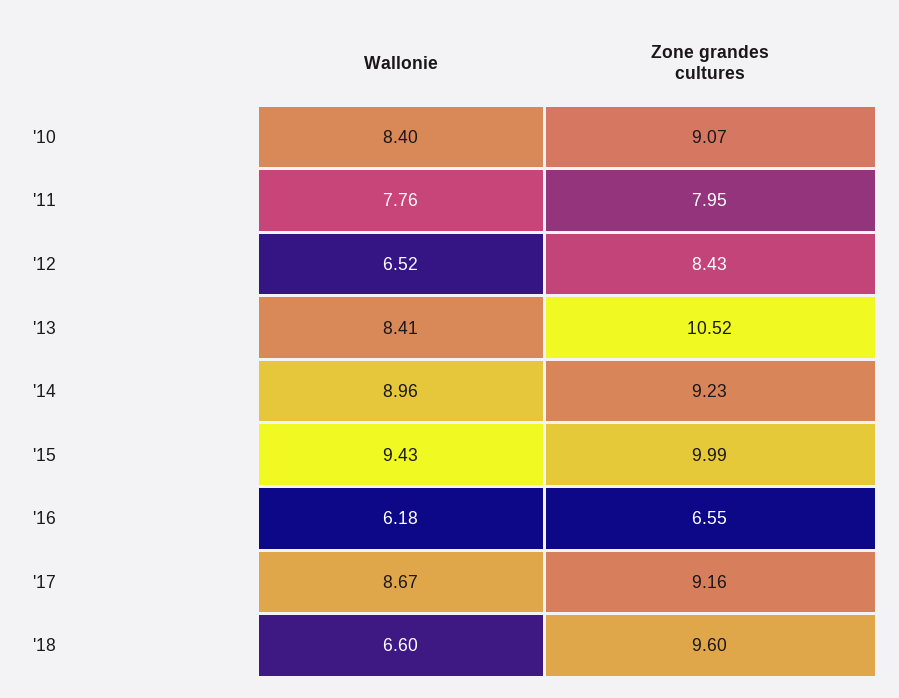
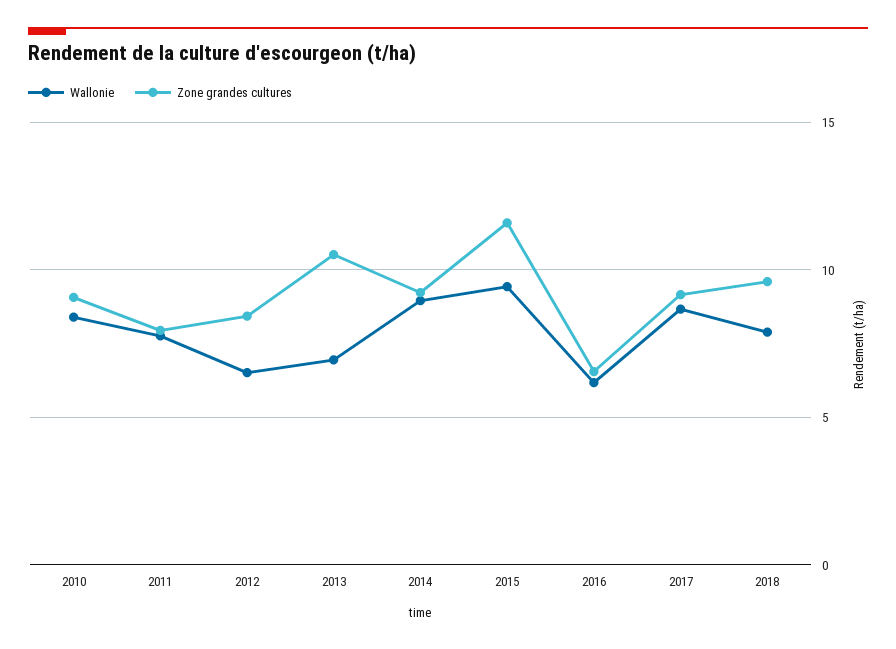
Wallonie, '13: 8.41 -> 7
Zone grandes cultures, '15: 9.99 -> 11.5
Wallonie, '18: 6.6 -> 8

